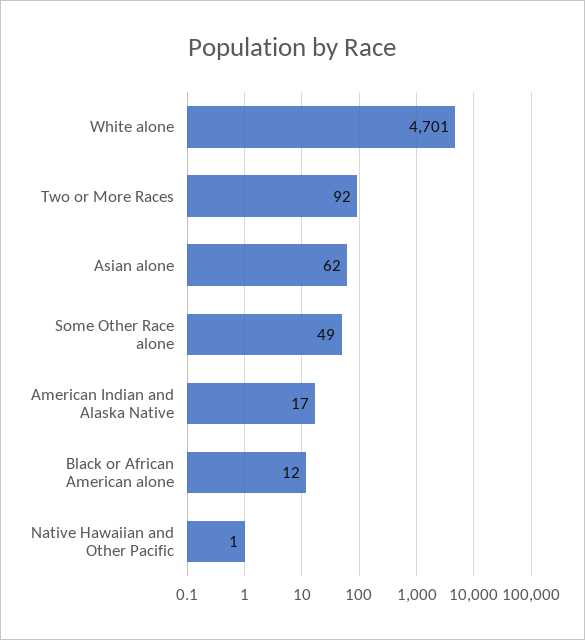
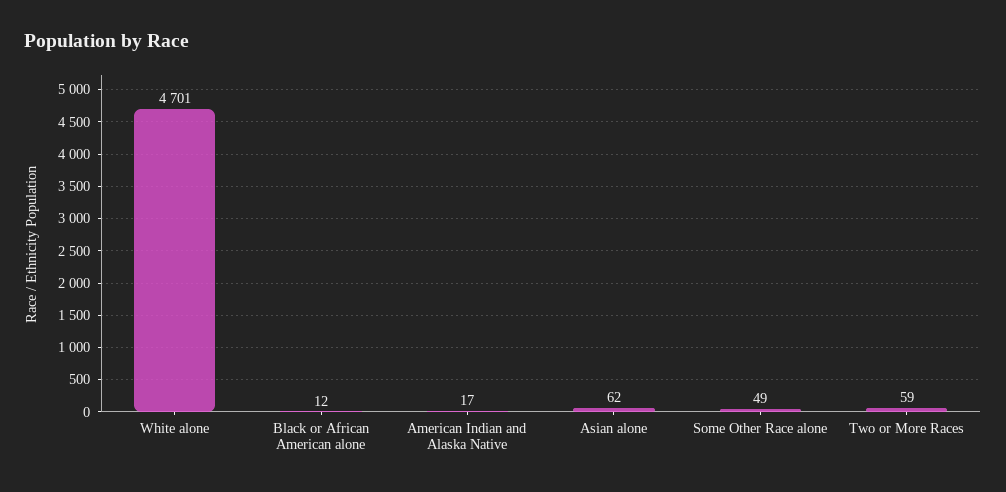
Two or More Races: 92 -> 59
Native Hawaiian and Other Pacific: 1 -> none

